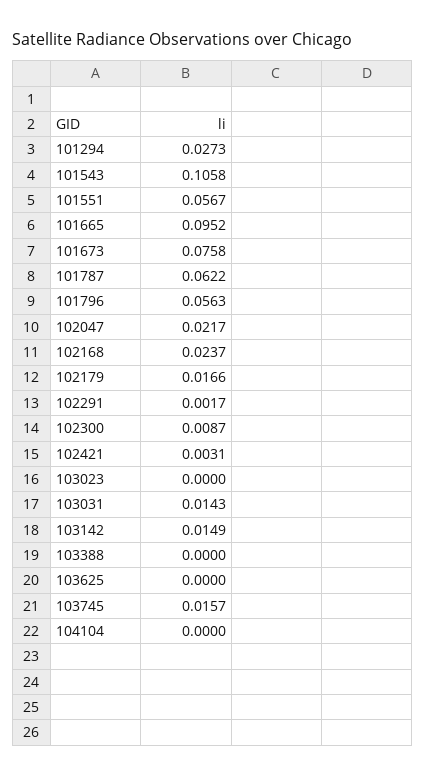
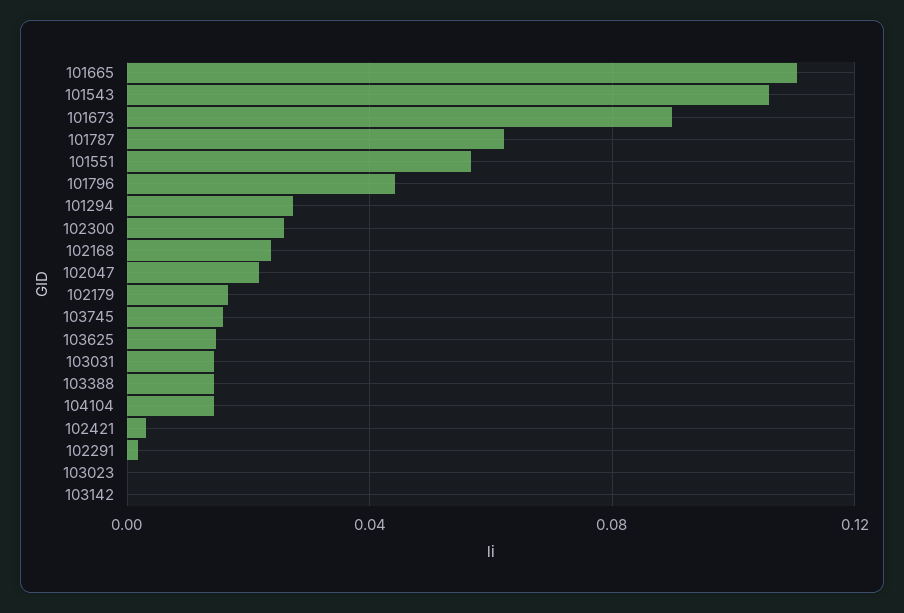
101665: 0.0952 -> 0.11
101673: 0.0758 -> 0.09
101796: 0.0563 -> 0.045
102300: 0.0087 -> 0.025
103142: 0.0149 -> 0
103388: 0 -> 0.015
103625: 0 -> 0.015
104104: 0 -> 0.015

